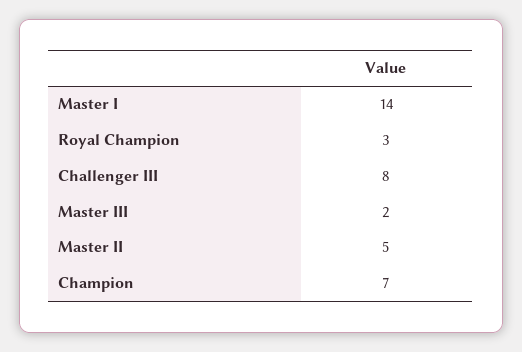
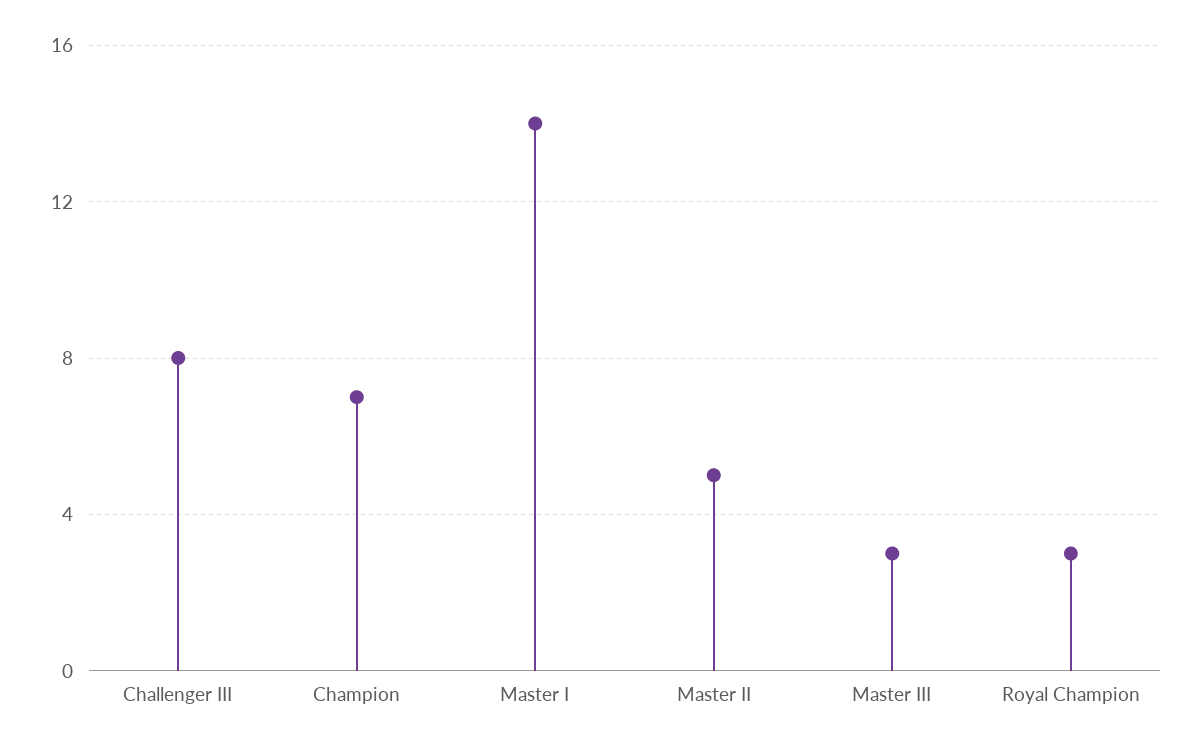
Master III: 2 -> 3

